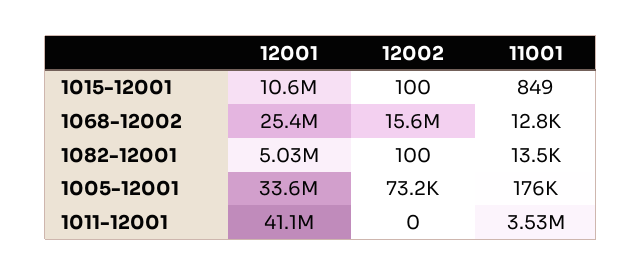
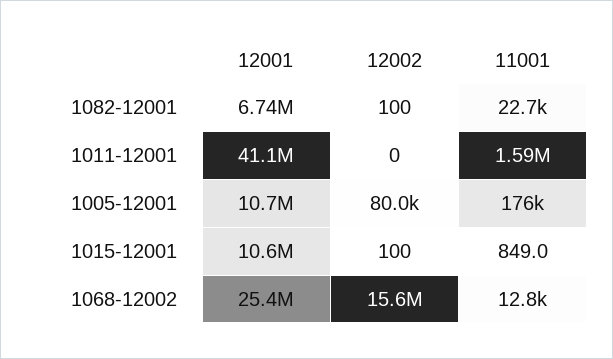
12001, 1082-12001: 5030000 -> 6740000
11001, 1082-12001: 13500 -> 22700
12001, 1005-12001: 33600000 -> 10700000
12002, 1005-12001: 73200 -> 80000
11001, 1011-12001: 3530000 -> 1590000

